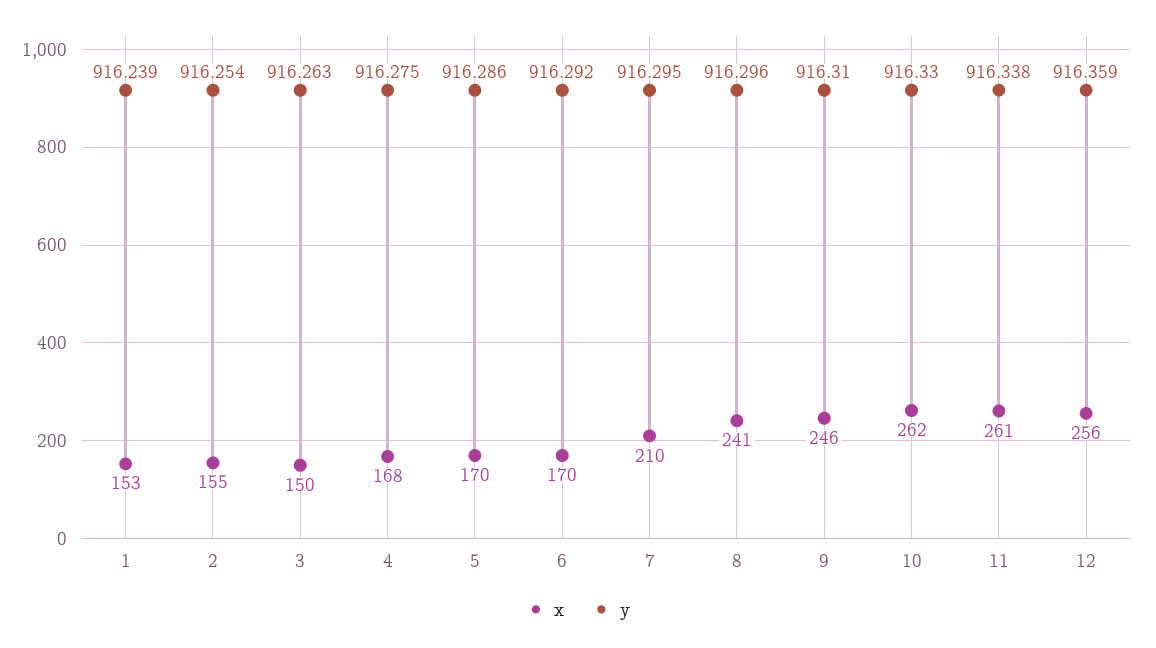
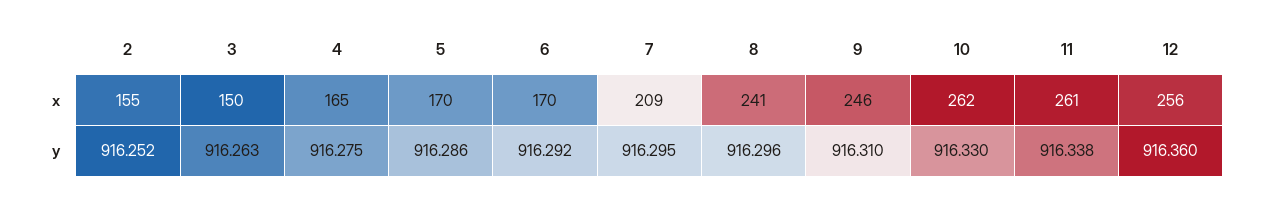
x, 1: 153 -> none
y, 1: 916.239 -> none
y, 2: 916.254 -> 916.252
x, 4: 168 -> 165
x, 7: 210 -> 209
y, 12: 916.359 -> 916.36

